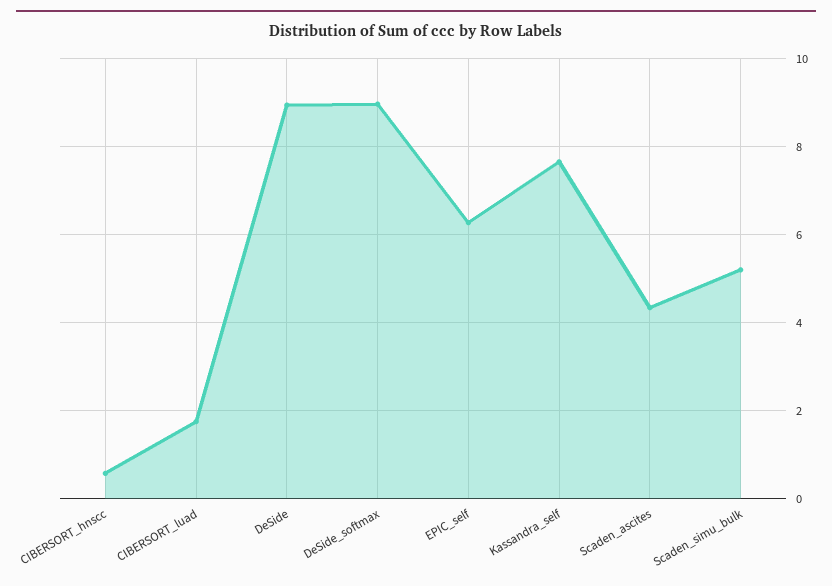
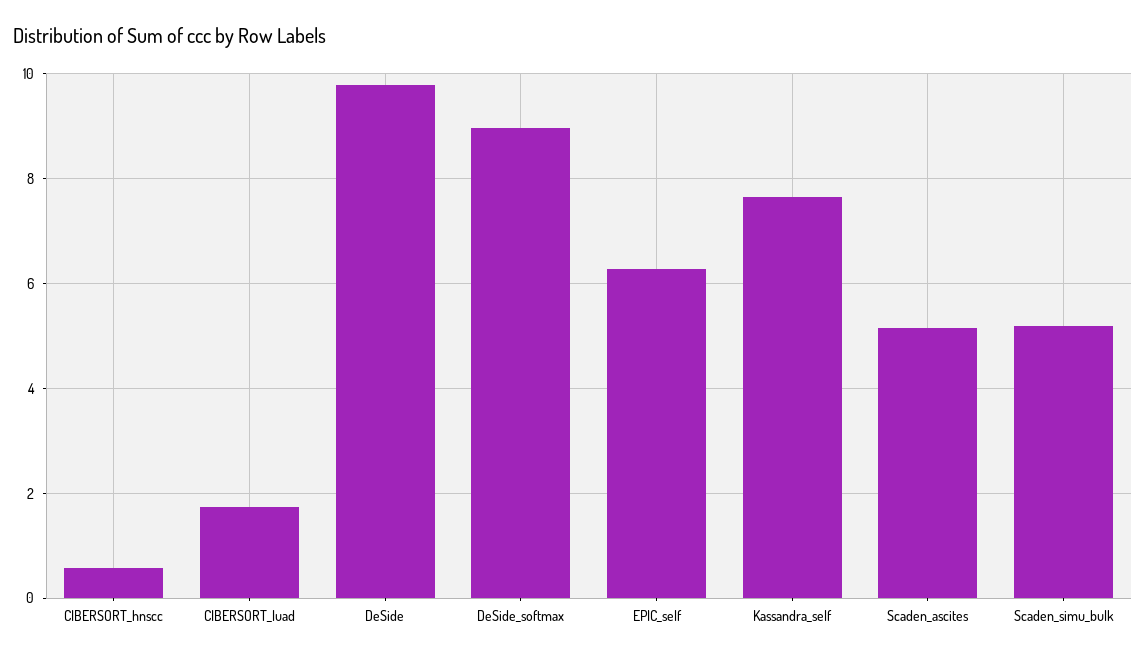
DeSide: 9 -> 9.8
Scaden_ascites: 4.4 -> 5.2

